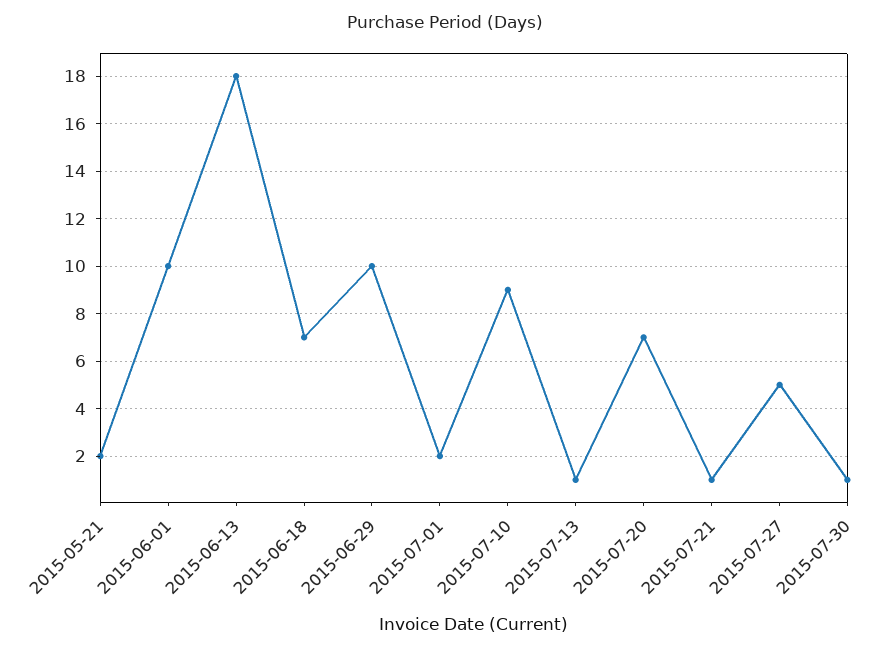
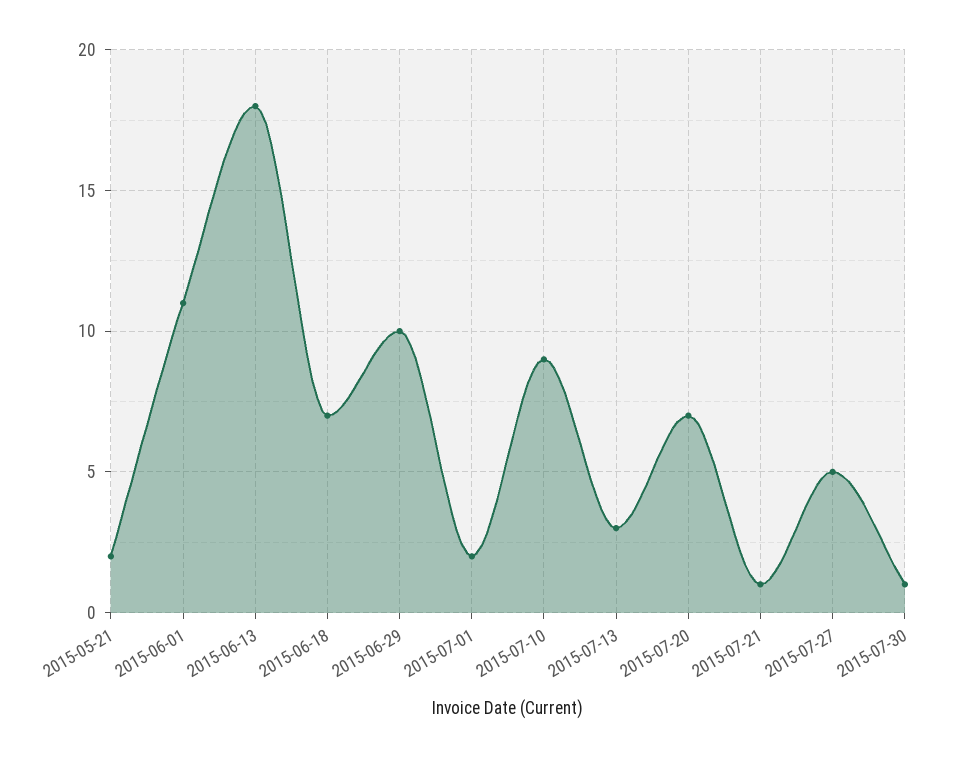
2015-06-01: 10 -> 11
2015-07-13: 1 -> 3

